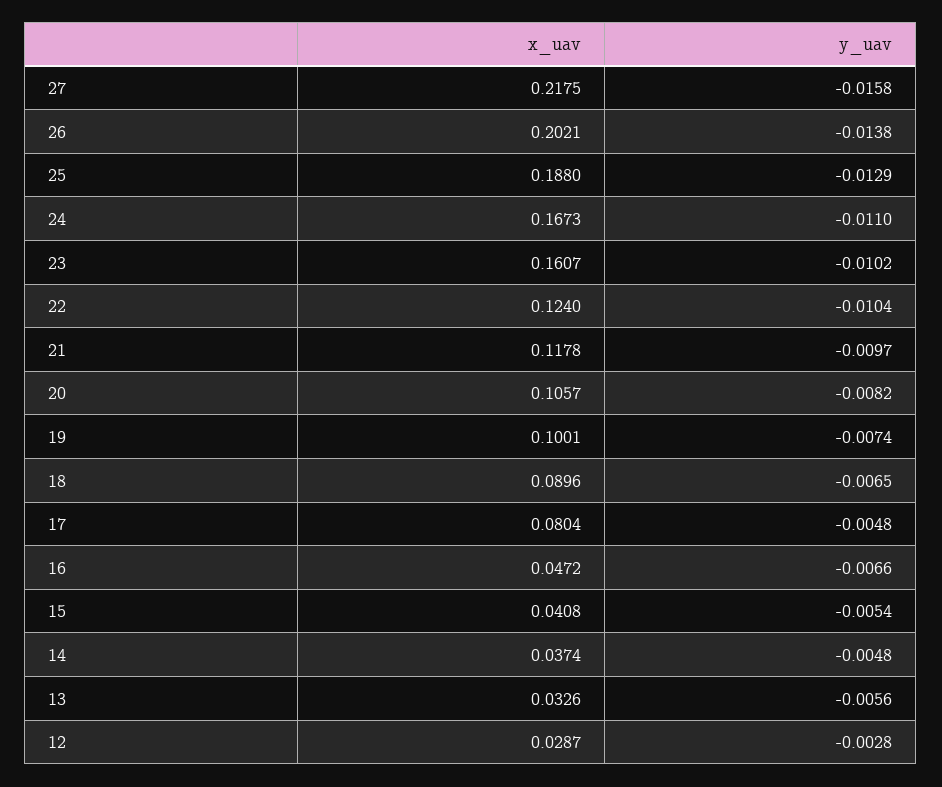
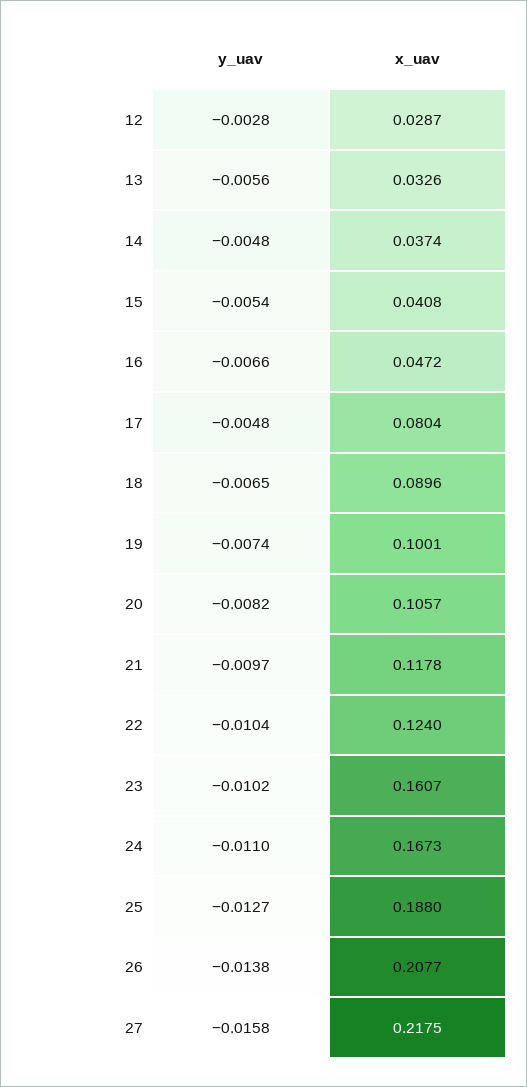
x_uav, 26: 0.2021 -> 0.2077
y_uav, 25: -0.0129 -> -0.0127

